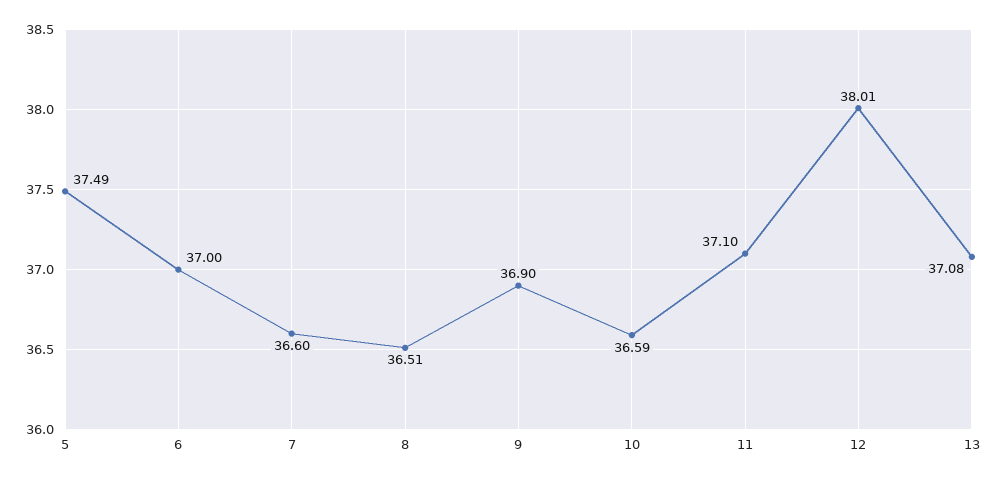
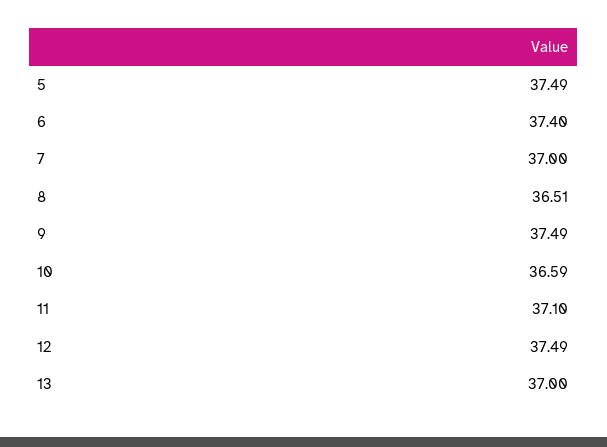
6: 37 -> 37.4
7: 36.6 -> 37
9: 36.9 -> 37.49
12: 38.01 -> 37.49
13: 37.08 -> 37

